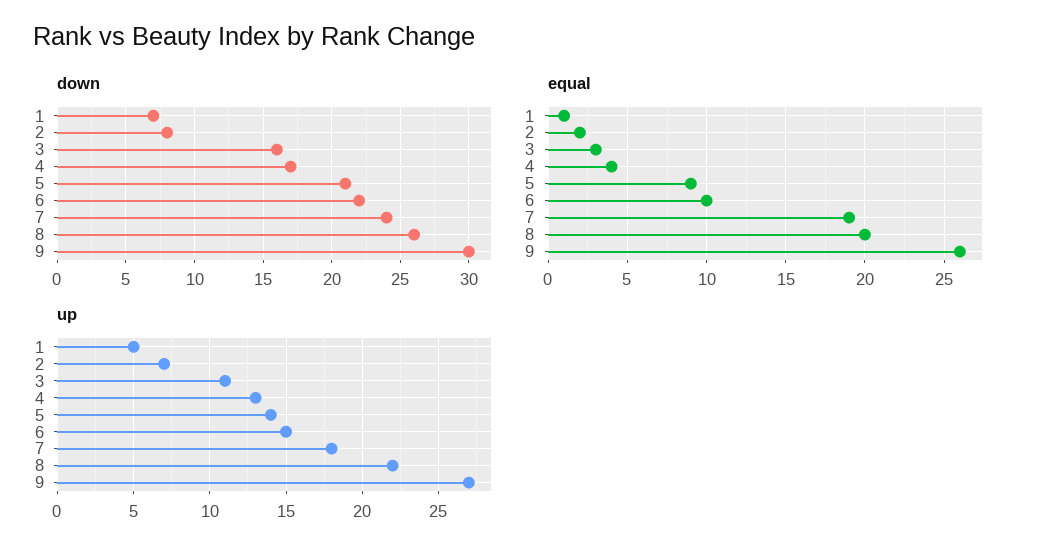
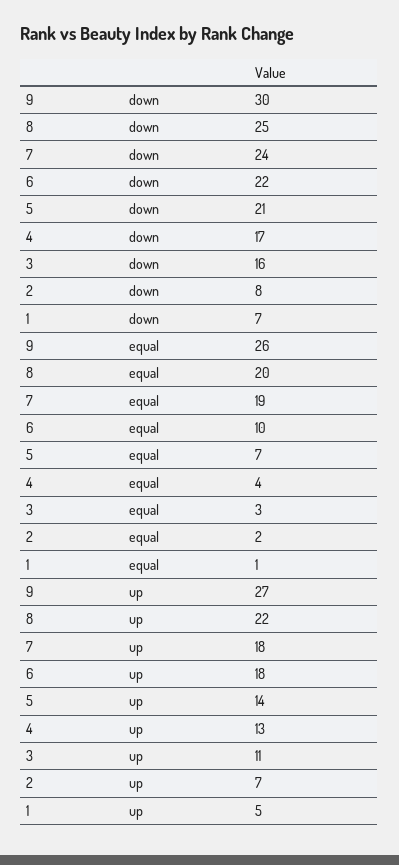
down, 8: 26 -> 25
equal, 5: 9 -> 7
up, 6: 15 -> 18

